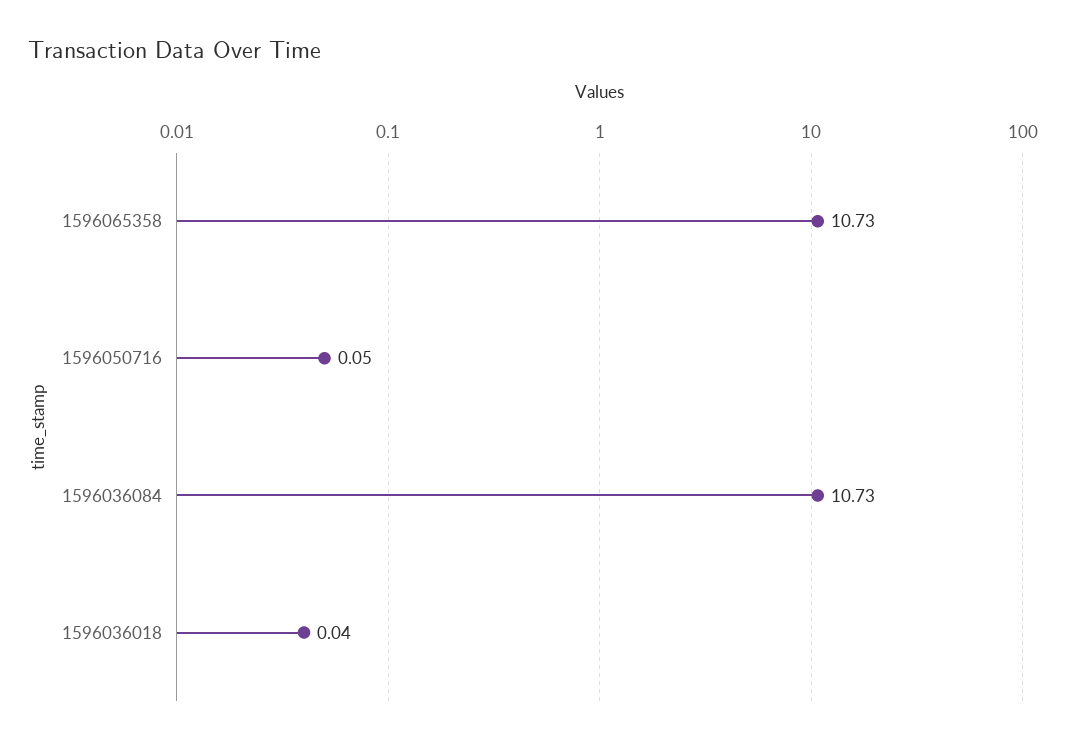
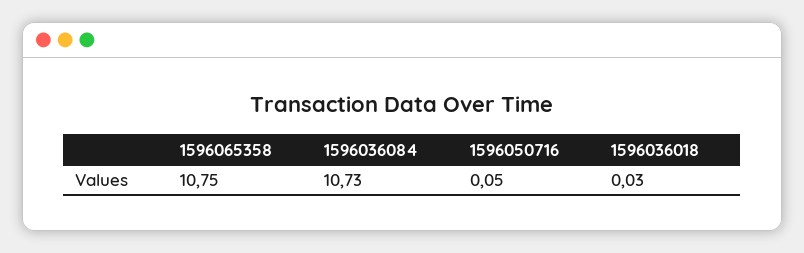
1596065358: 10.73 -> 10.75
1596036018: 0.04 -> 0.03

